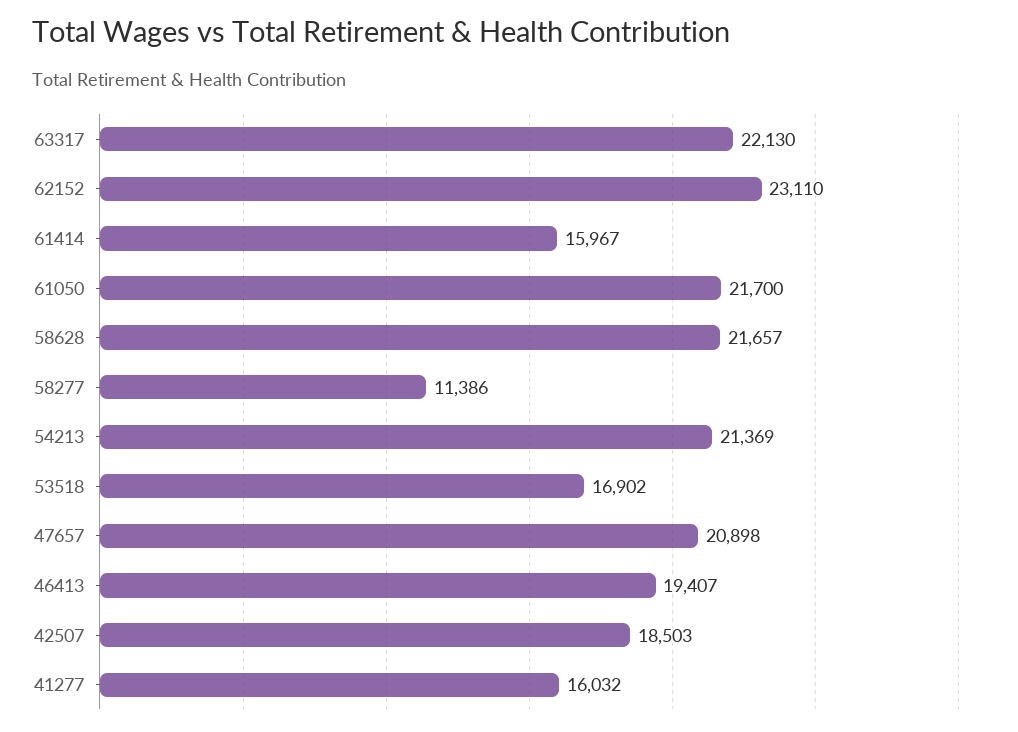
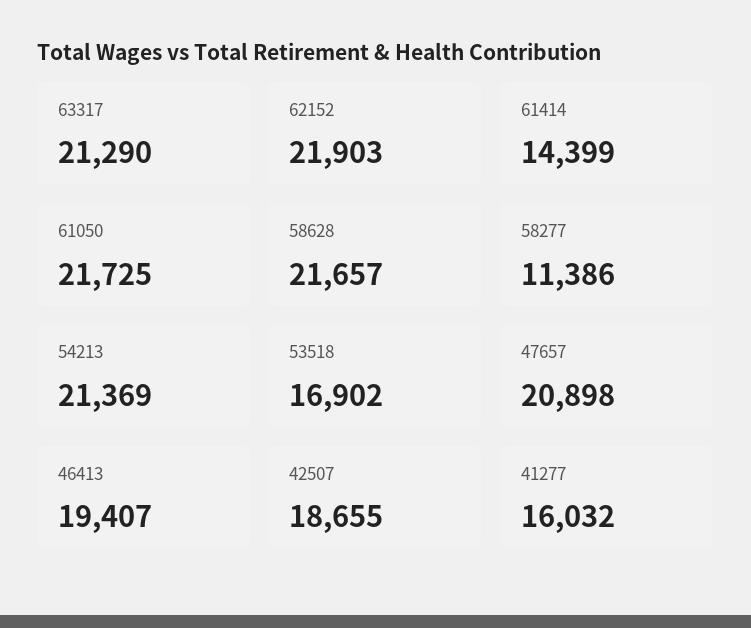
63317: 22130 -> 21290
62152: 23110 -> 21903
61414: 15967 -> 14399
61050: 21700 -> 21725
42507: 18503 -> 18655

